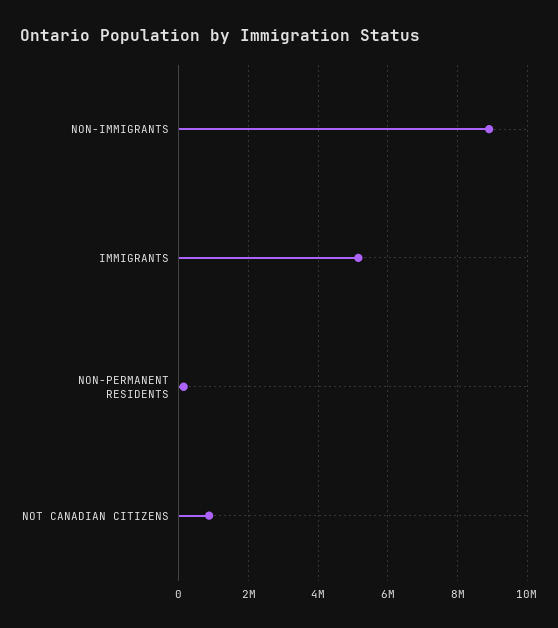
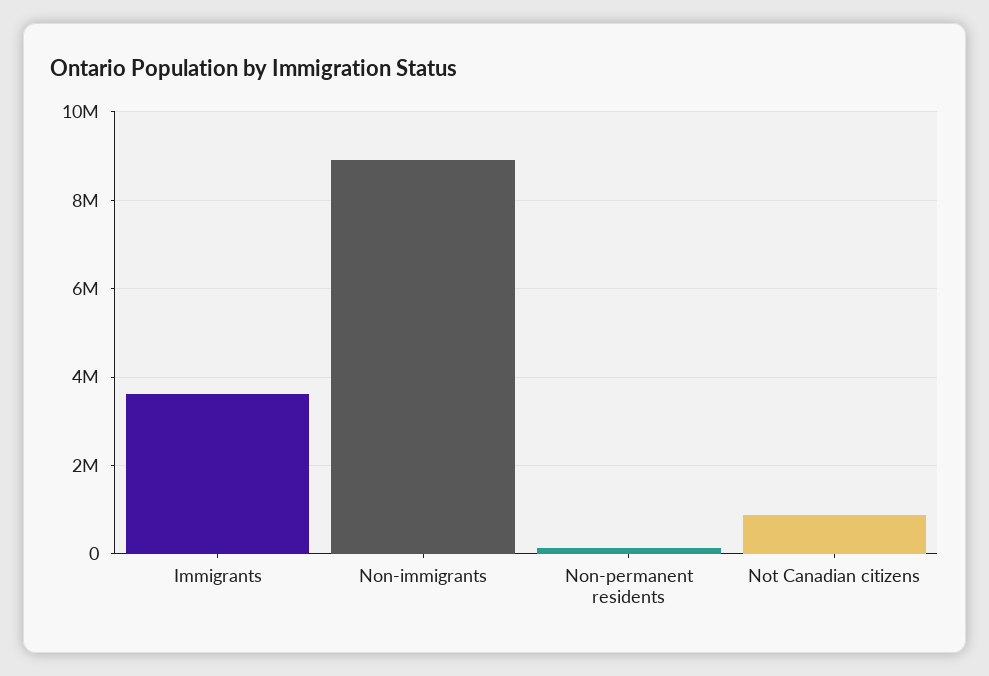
IMMIGRANTS: 5200000 -> 3600000

